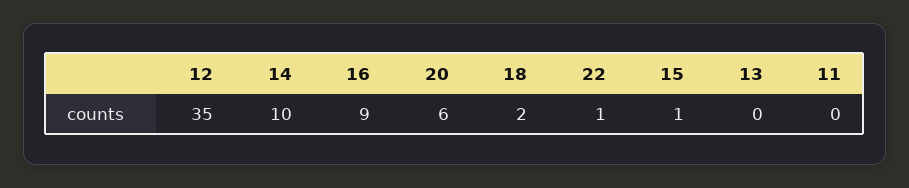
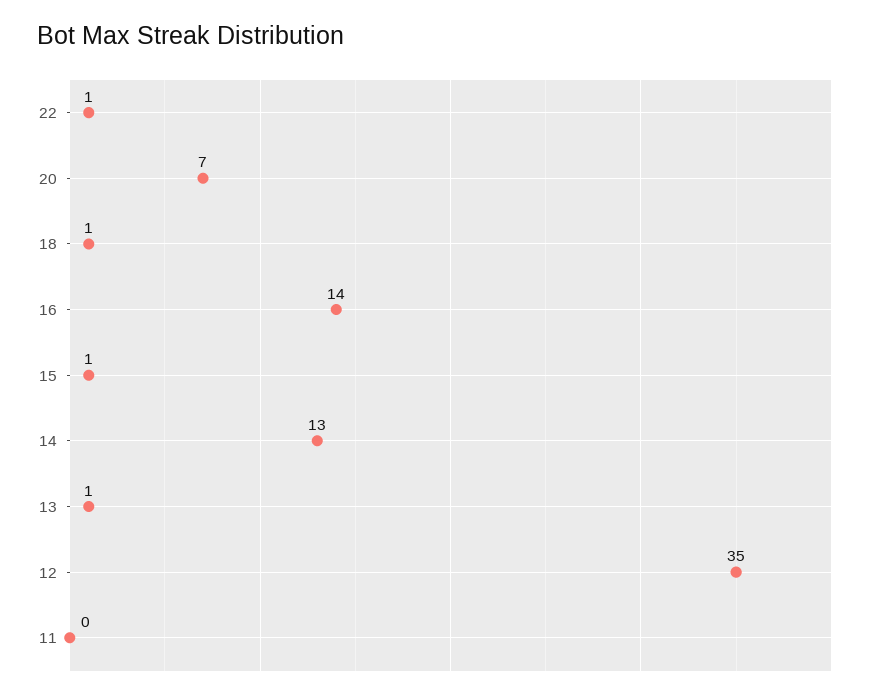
14: 10 -> 13
16: 9 -> 14
20: 6 -> 7
18: 2 -> 1
13: 0 -> 1

